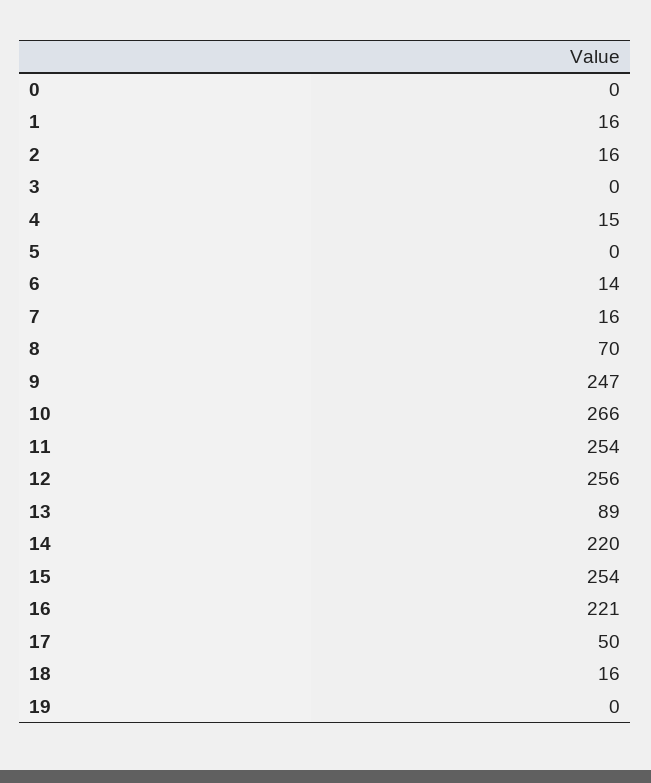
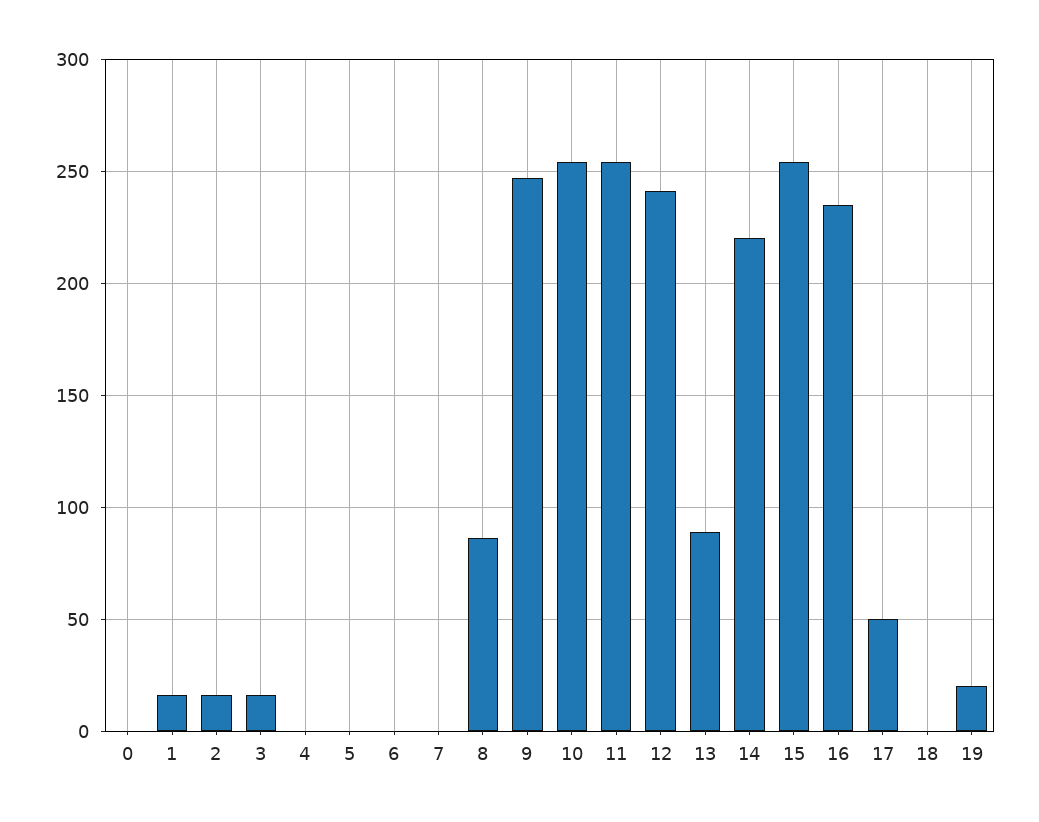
3: 0 -> 15
4: 15 -> 0
6: 14 -> 0
7: 16 -> 0
8: 70 -> 85
10: 266 -> 255
12: 256 -> 240
16: 221 -> 235
18: 16 -> 0
19: 0 -> 20

